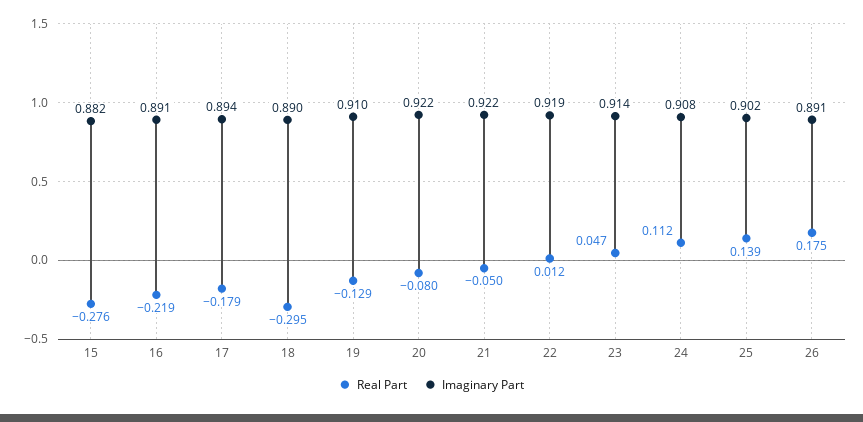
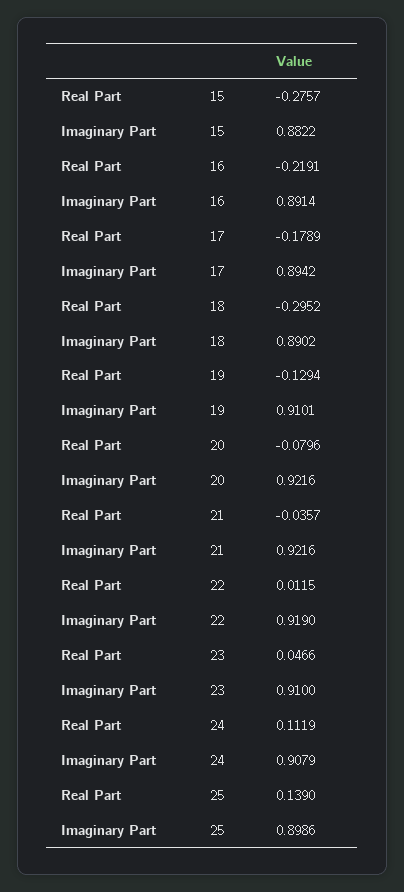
Real Part, 21: -0.05 -> -0.0357
Imaginary Part, 23: 0.914 -> 0.91
Imaginary Part, 25: 0.902 -> 0.8986
Real Part, 26: 0.175 -> none
Imaginary Part, 26: 0.891 -> none

